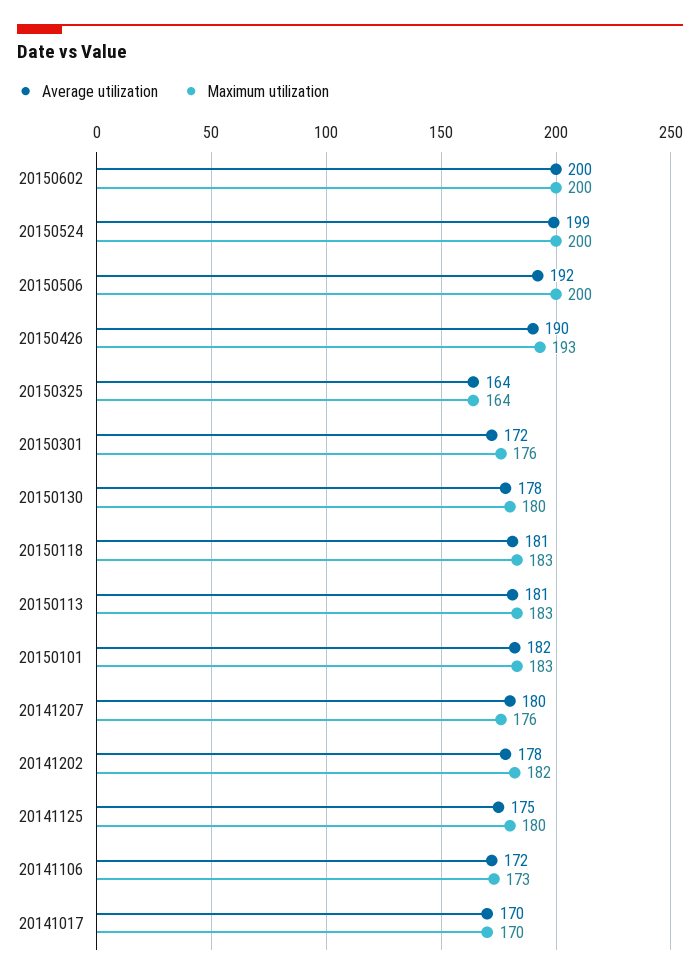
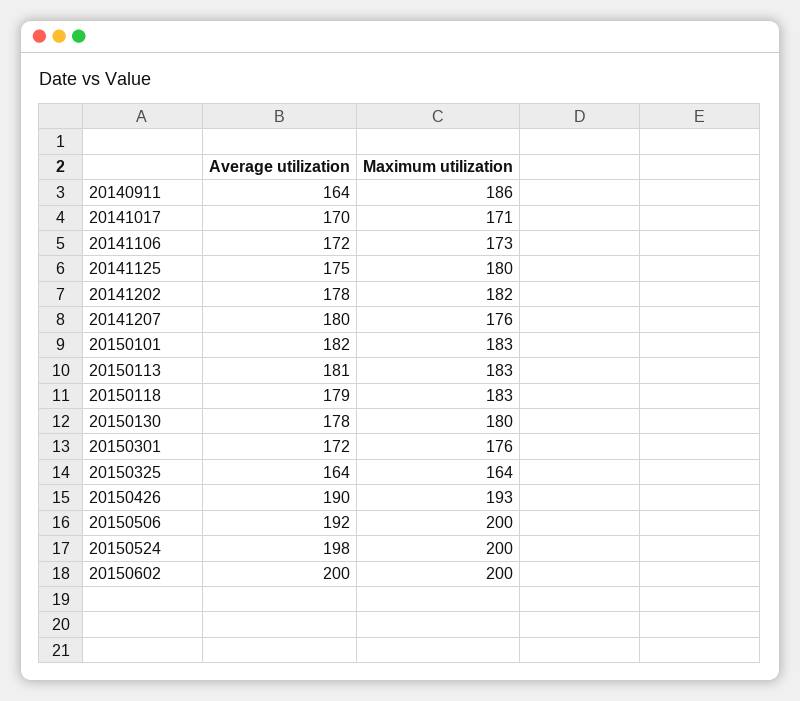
Average utilization, 20150524: 199 -> 198
Average utilization, 20150118: 181 -> 179
Maximum utilization, 20141017: 170 -> 171
Average utilization, 20140911: none -> 164
Maximum utilization, 20140911: none -> 186

